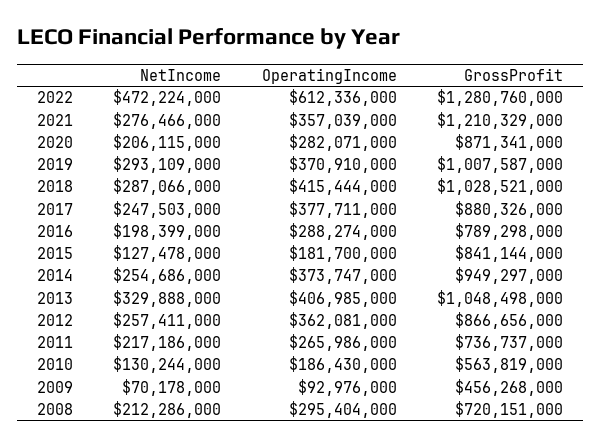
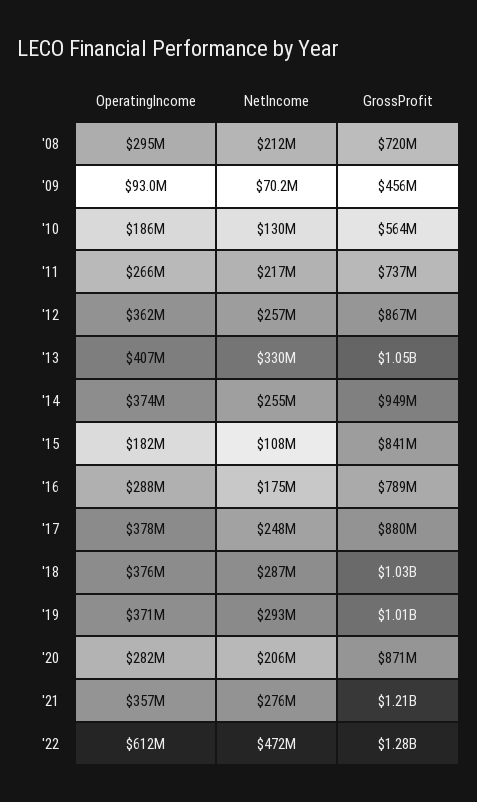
OperatingIncome, 2018: 415444000 -> 376000000
NetIncome, 2016: 198399000 -> 175000000
NetIncome, 2015: 127478000 -> 108000000

